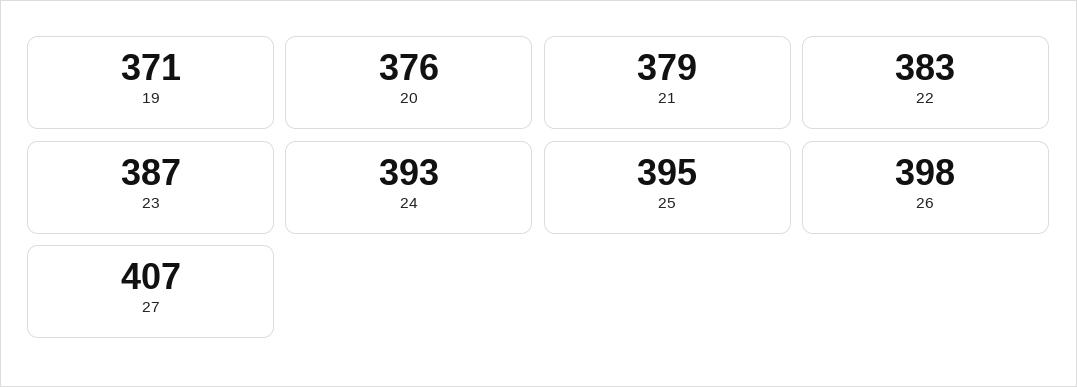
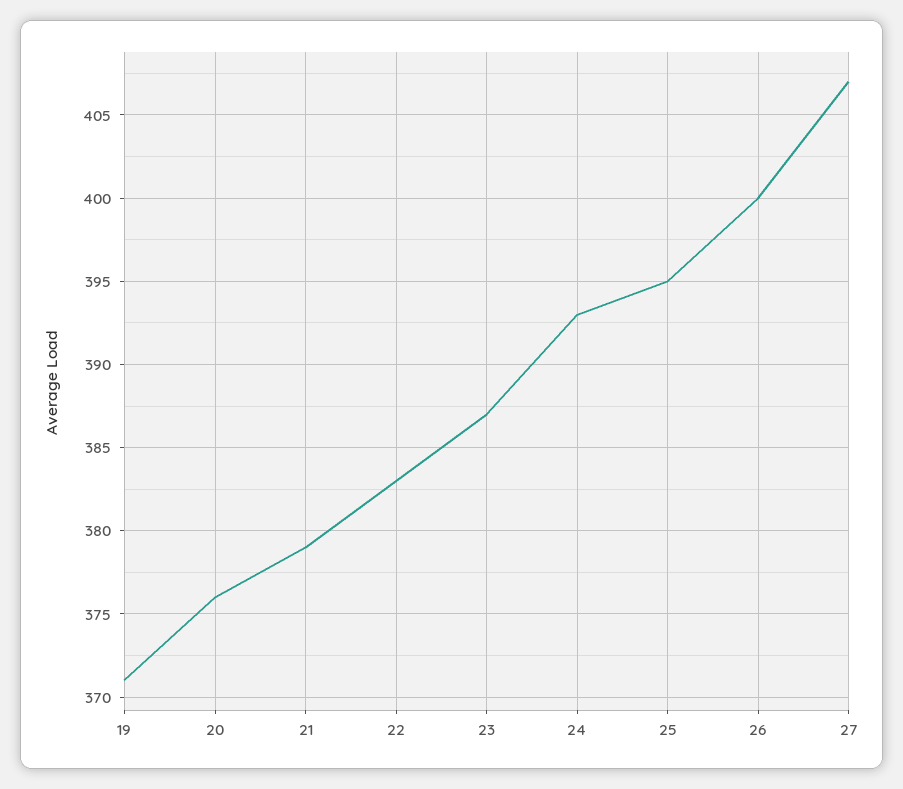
26: 398 -> 400

